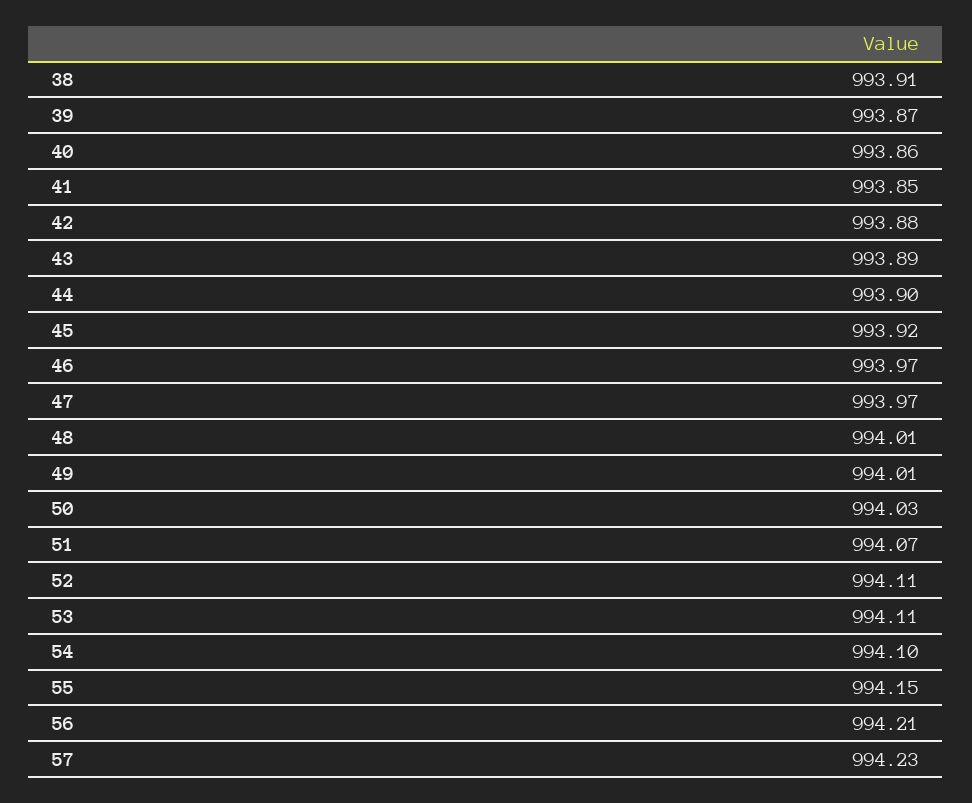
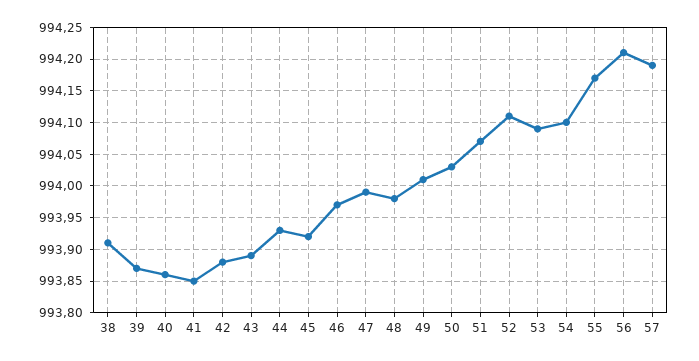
44: 993.9 -> 993.93
47: 993.97 -> 993.99
48: 994.01 -> 993.98
53: 994.11 -> 994.09
55: 994.15 -> 994.17
57: 994.23 -> 994.19

